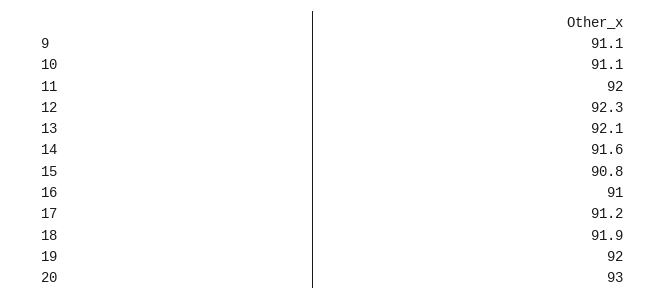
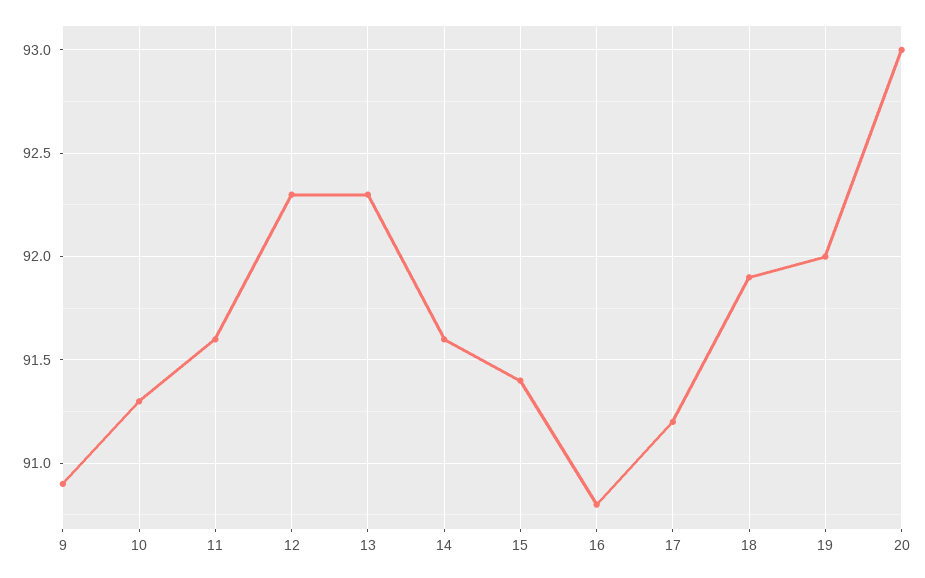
9: 91.1 -> 90.9
10: 91.1 -> 91.3
11: 92 -> 91.6
13: 92.1 -> 92.3
15: 90.8 -> 91.4
16: 91 -> 90.8

